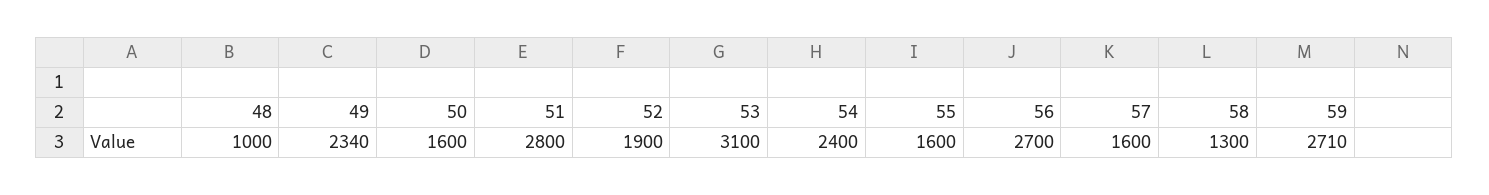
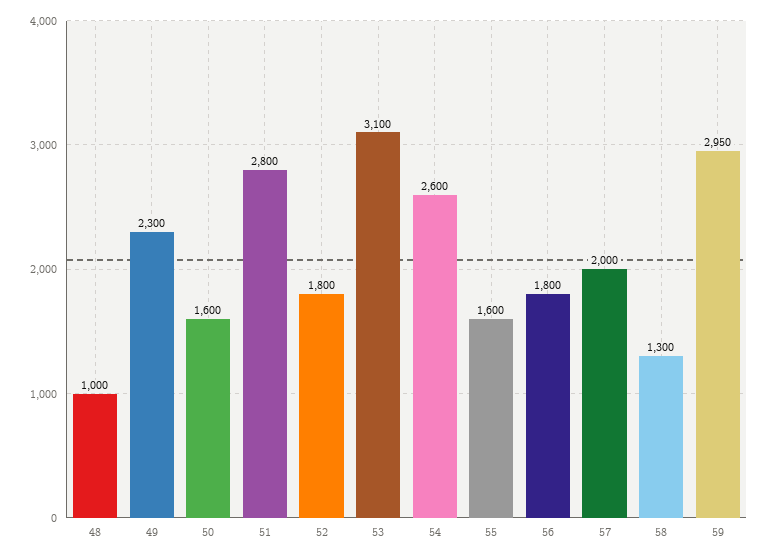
49: 2340 -> 2300
52: 1900 -> 1800
54: 2400 -> 2600
56: 2700 -> 1800
57: 1600 -> 2000
59: 2710 -> 2950

